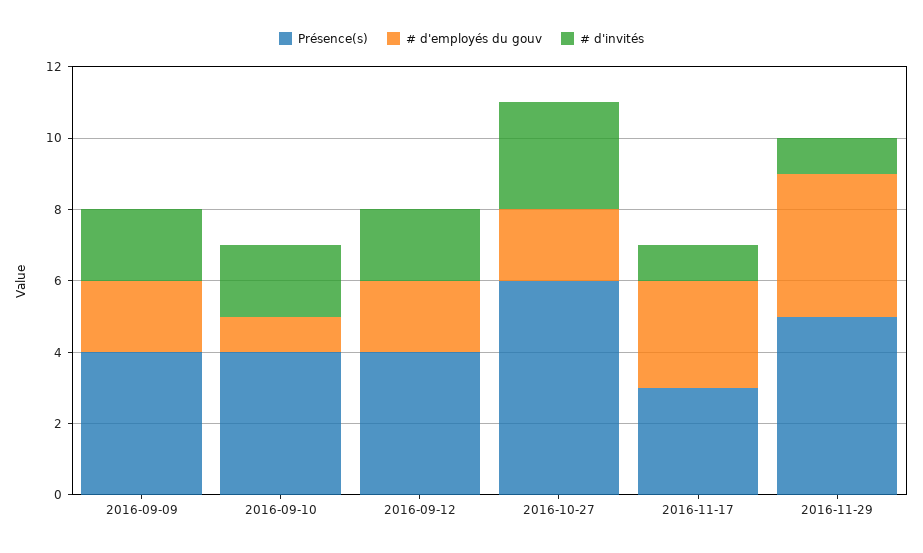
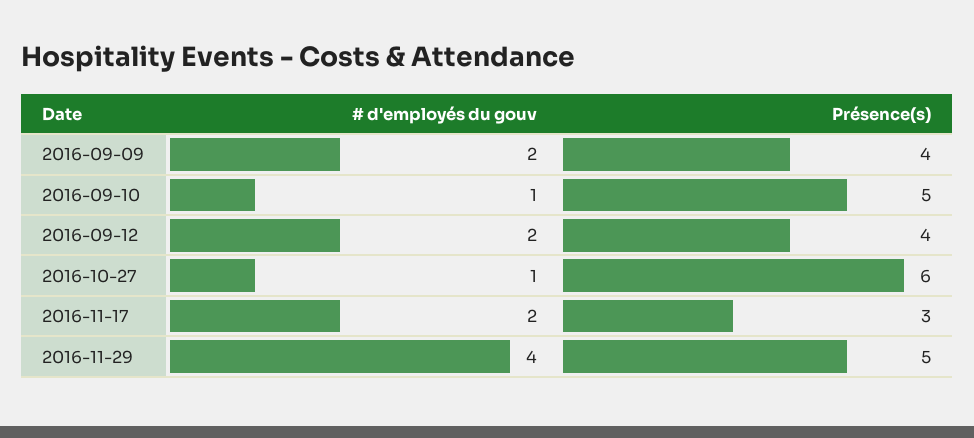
# d'invités, 2016-09-09: 2 -> none
Présence(s), 2016-09-10: 4 -> 5
# d'invités, 2016-09-10: 2 -> none
# d'invités, 2016-09-12: 2 -> none
# d'employés du gouv, 2016-10-27: 2 -> 1
# d'invités, 2016-10-27: 3 -> none
# d'employés du gouv, 2016-11-17: 3 -> 2
# d'invités, 2016-11-17: 1 -> none
# d'invités, 2016-11-29: 1 -> none

